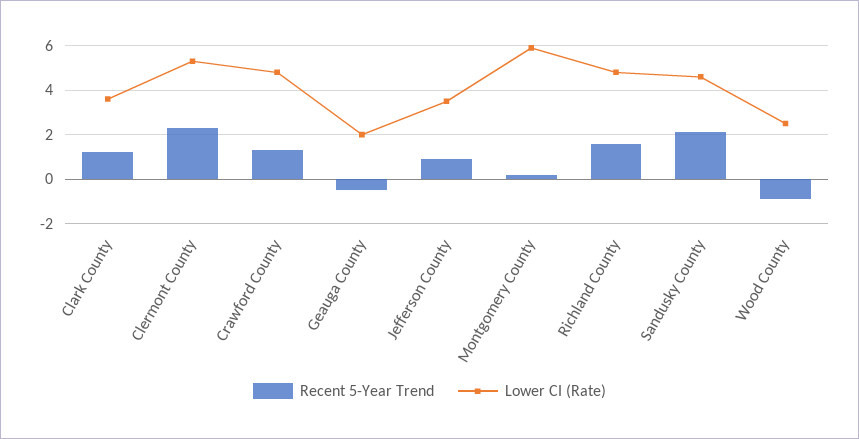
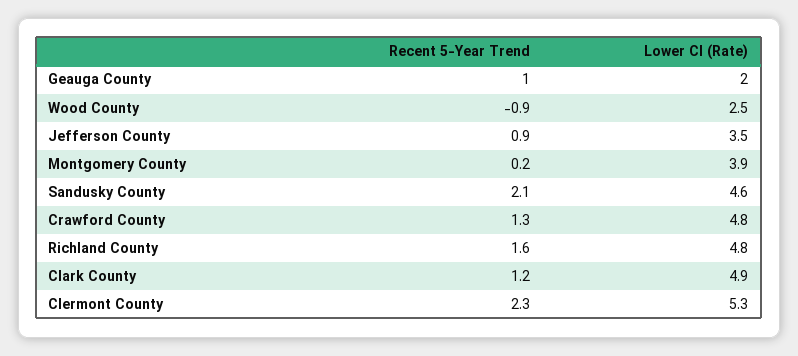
Lower CI (Rate), Clark County: 3.5 -> 4.9
Recent 5-Year Trend, Geauga County: -0.5 -> 1
Lower CI (Rate), Montgomery County: 6 -> 3.9

